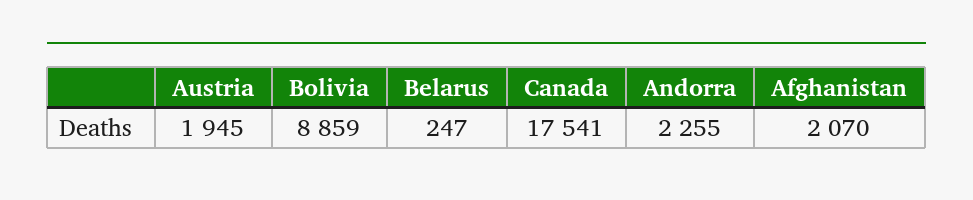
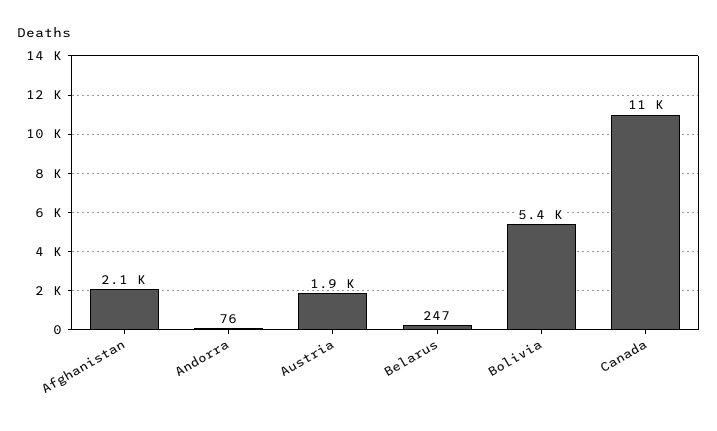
Bolivia: 8859 -> 5400
Canada: 17541 -> 11000
Andorra: 2255 -> 76

